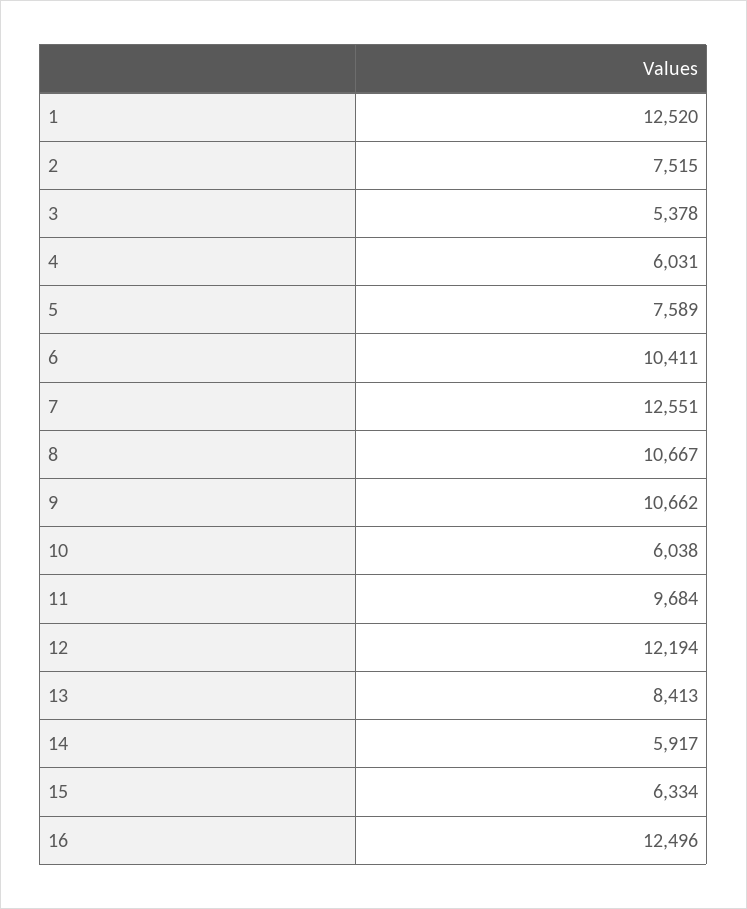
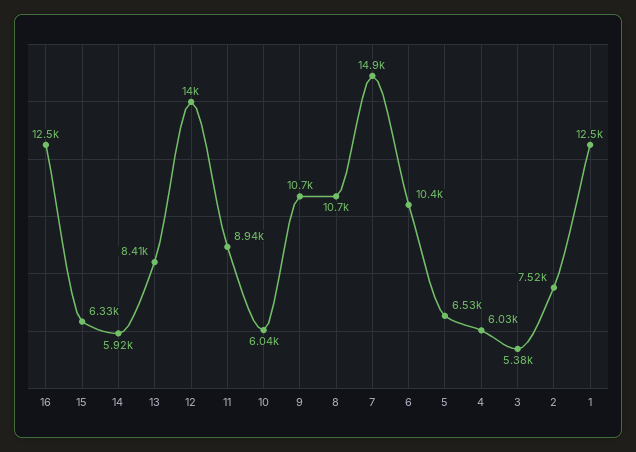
5: 7589 -> 6530
7: 12551 -> 14900
11: 9684 -> 8940
12: 12194 -> 14000

